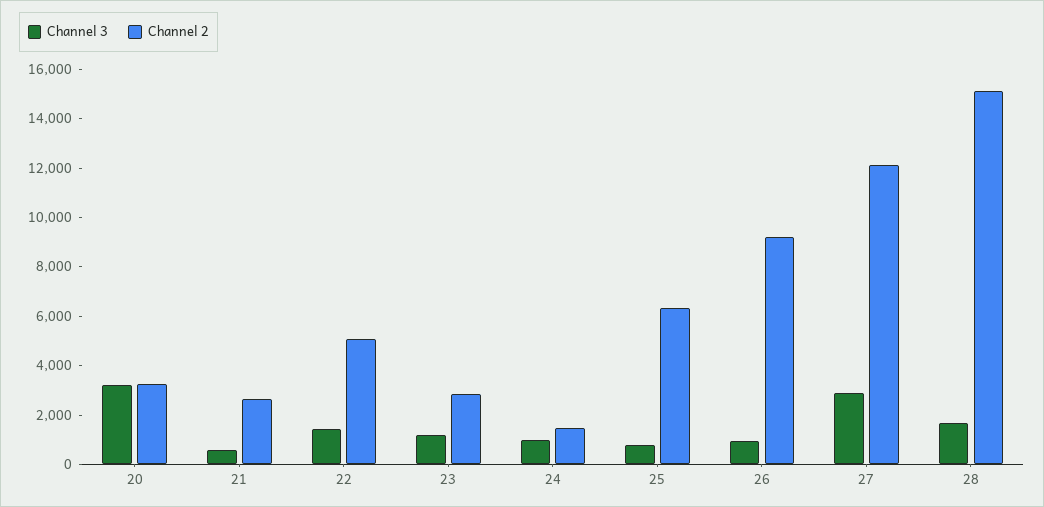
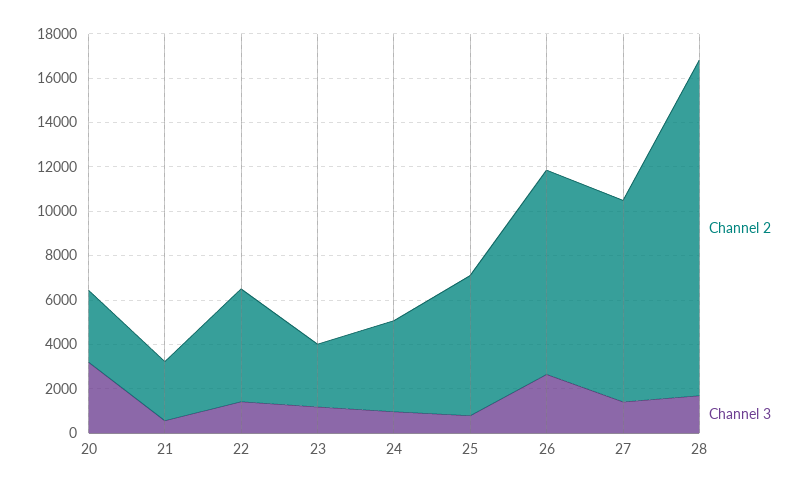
Channel 2, 24: 1500 -> 4000
Channel 3, 26: 1000 -> 2500
Channel 3, 27: 3000 -> 1500
Channel 2, 27: 12000 -> 9000

